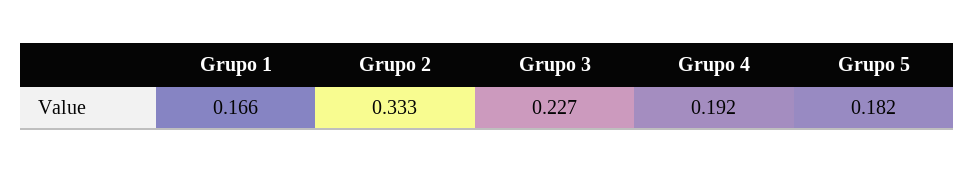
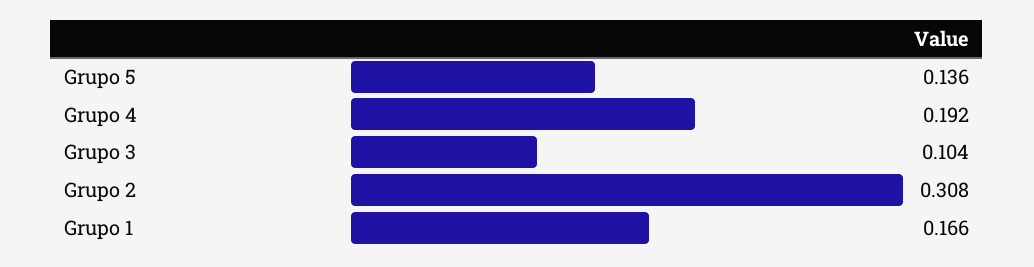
Grupo 2: 0.333 -> 0.308
Grupo 3: 0.227 -> 0.104
Grupo 5: 0.182 -> 0.136

